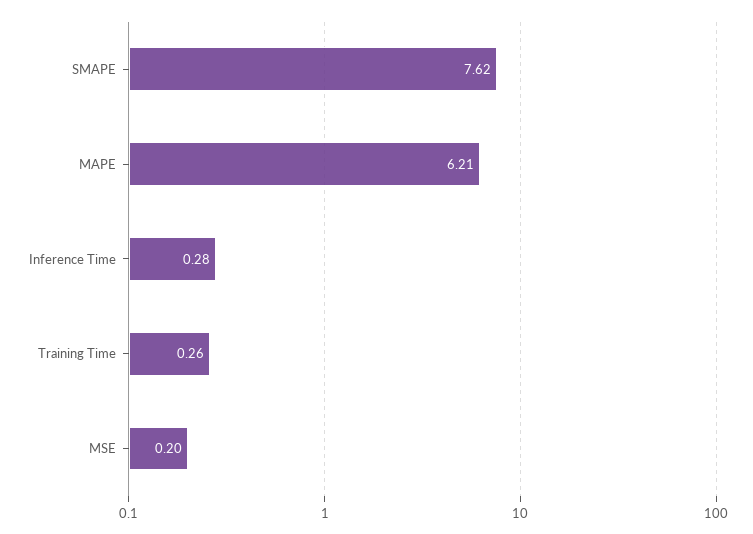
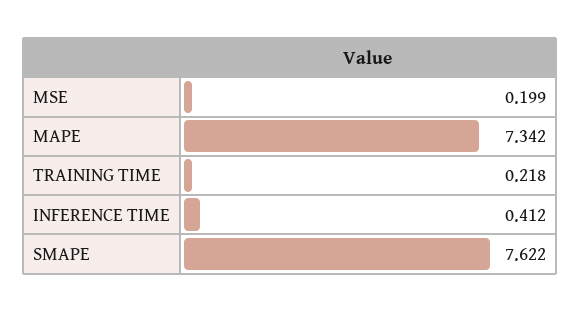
MAPE: 6.21 -> 7.342
Inference Time: 0.28 -> 0.412
Training Time: 0.26 -> 0.218

